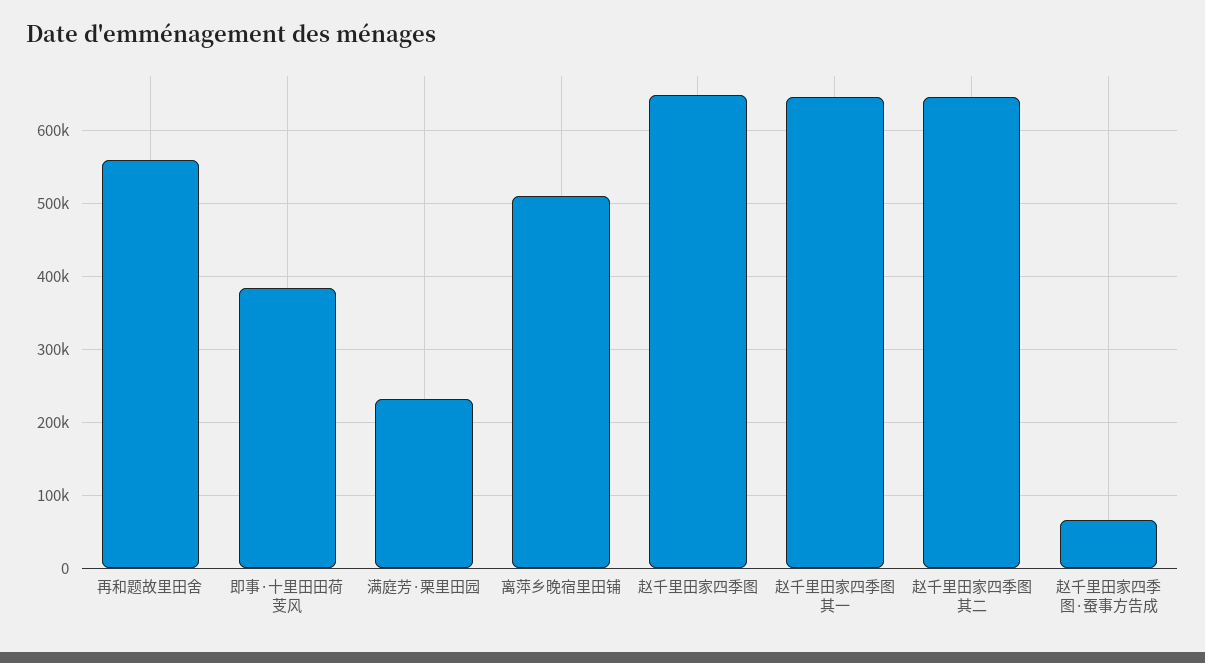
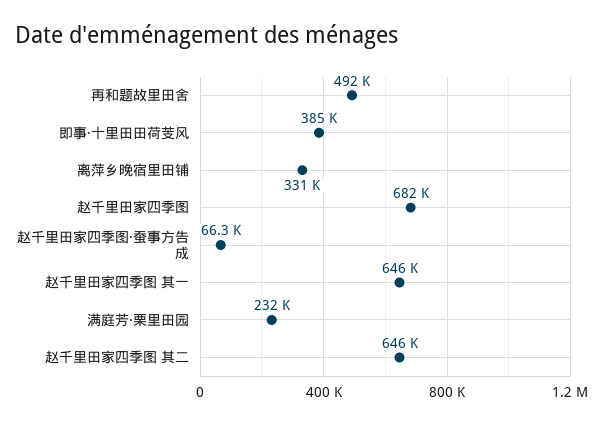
再和题故里田舍: 560000 -> 492000
离萍乡晚宿里田铺: 510000 -> 331000
赵千里田家四季图: 650000 -> 682000

